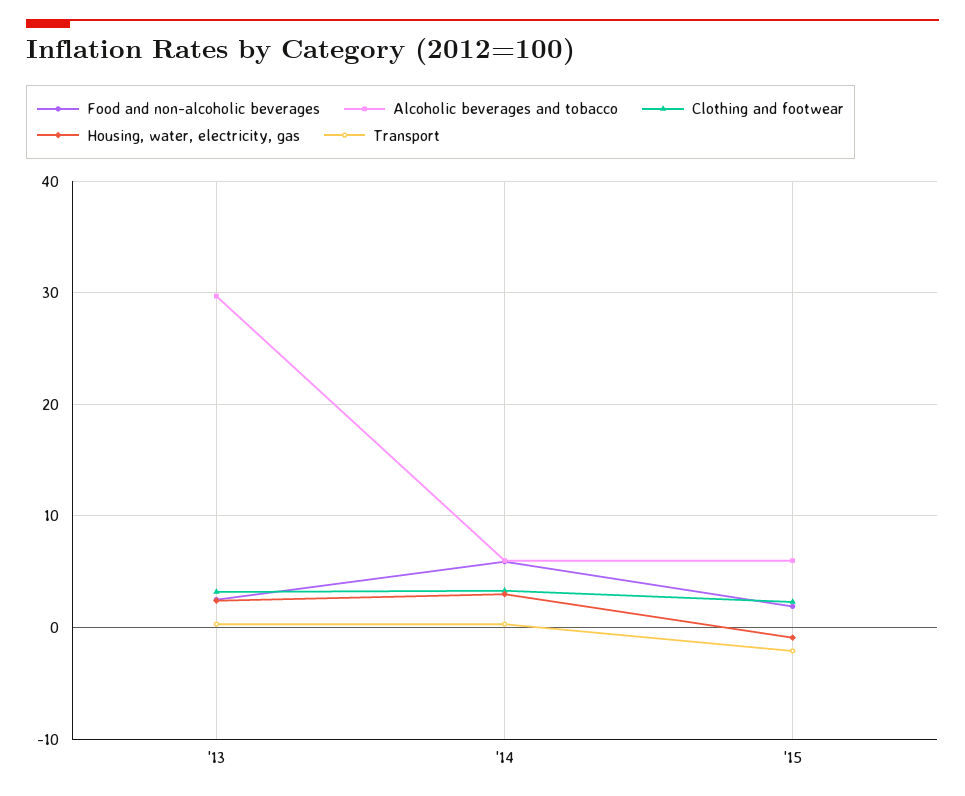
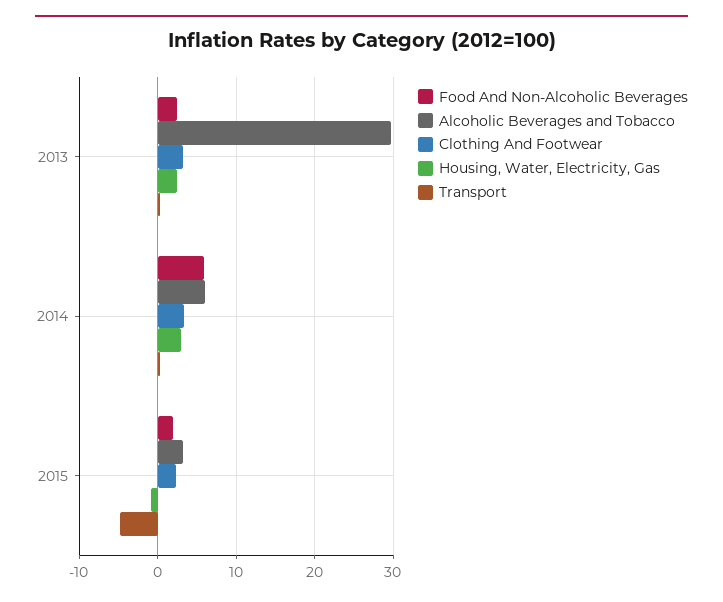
Alcoholic beverages and tobacco, '15: 6 -> 3
Transport, '15: -2 -> -5

